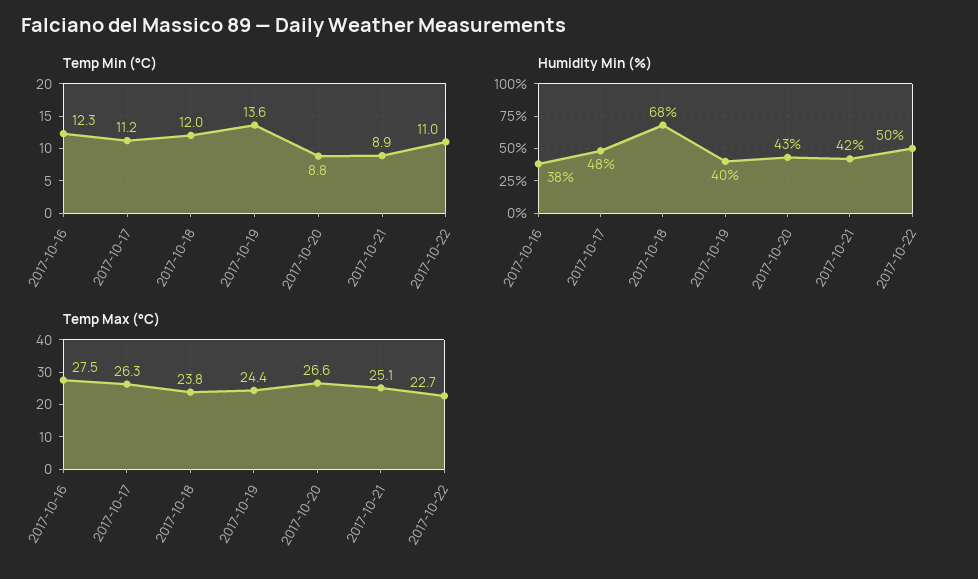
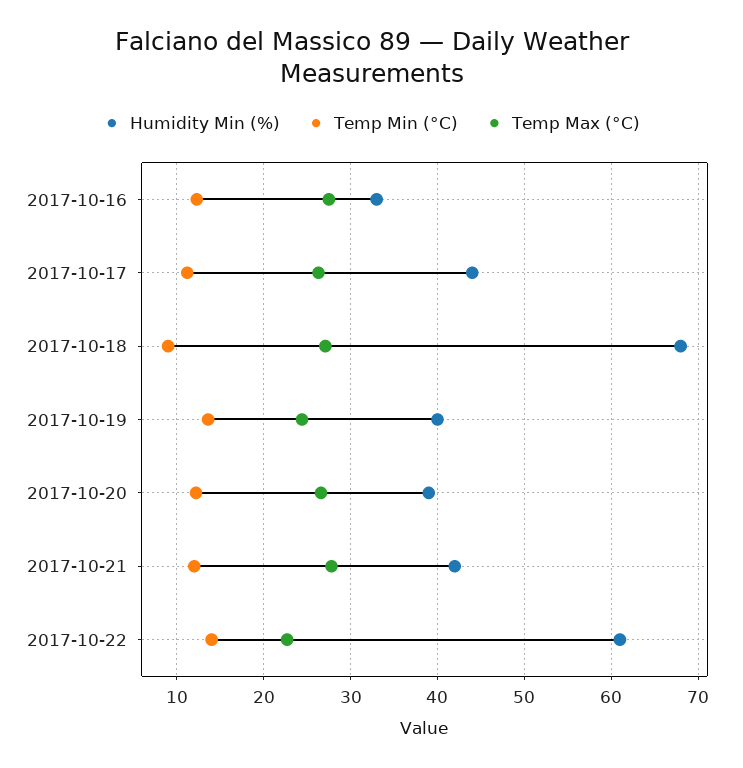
Temp Min (°C), 2017-10-18: 12 -> 9
Temp Min (°C), 2017-10-20: 8.8 -> 12
Temp Min (°C), 2017-10-21: 8.9 -> 12
Temp Min (°C), 2017-10-22: 11 -> 14
Humidity Min (%), 2017-10-16: 38 -> 33
Humidity Min (%), 2017-10-17: 48 -> 44
Humidity Min (%), 2017-10-20: 43 -> 39
Humidity Min (%), 2017-10-22: 50 -> 61
Temp Max (°C), 2017-10-18: 23.8 -> 27
Temp Max (°C), 2017-10-21: 25.1 -> 28

